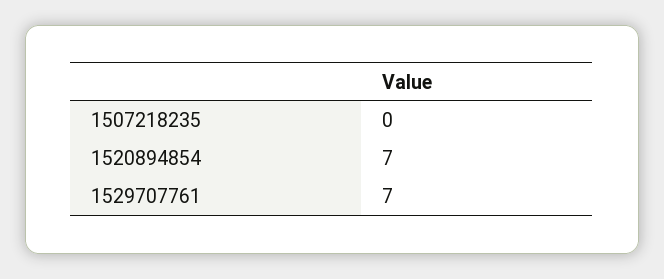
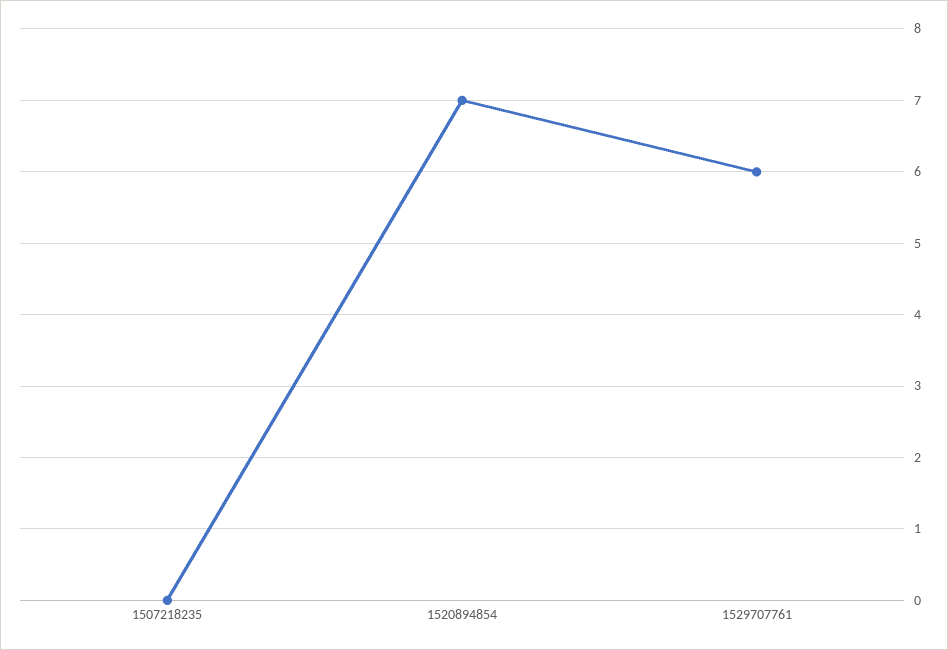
1529707761: 7 -> 6

